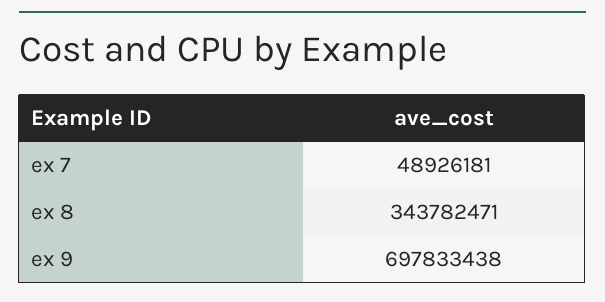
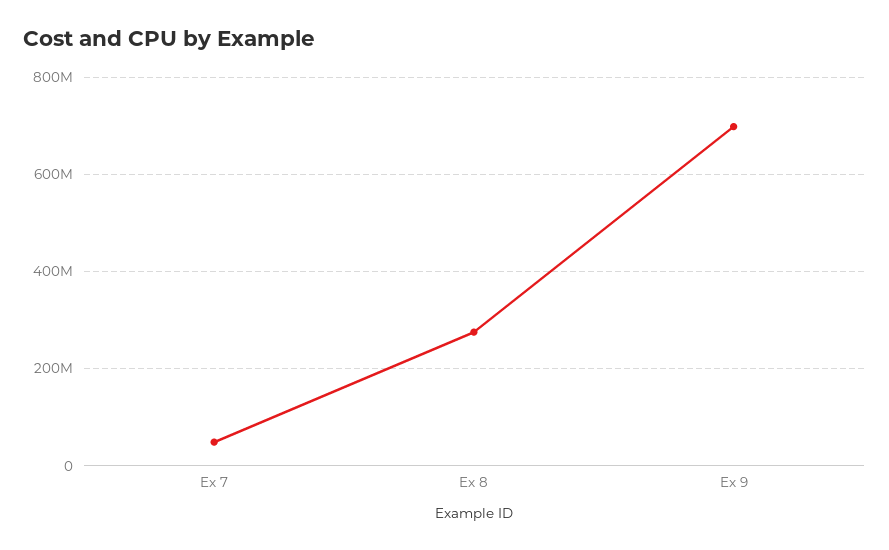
ex 8: 343782471 -> 280000000

